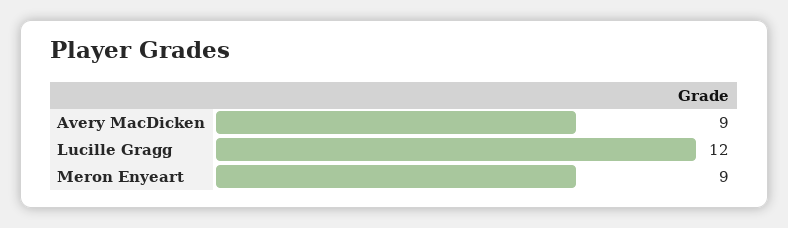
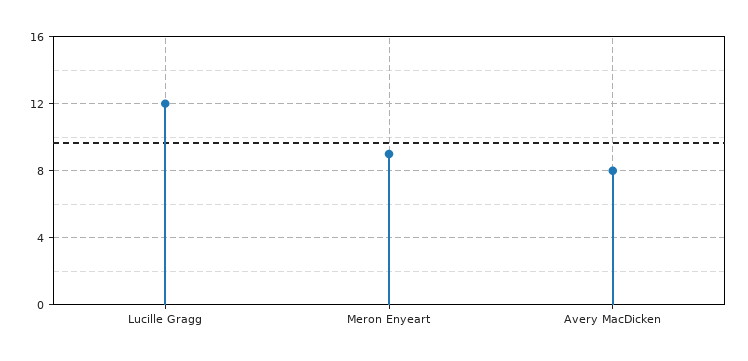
Avery MacDicken: 9 -> 8

